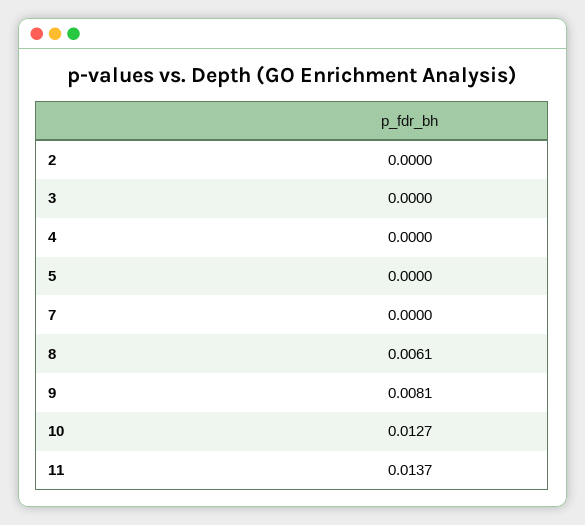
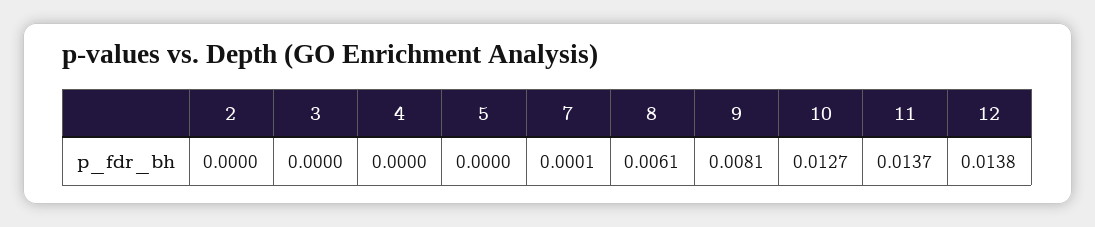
7: 0 -> 0.0001
12: none -> 0.0138

